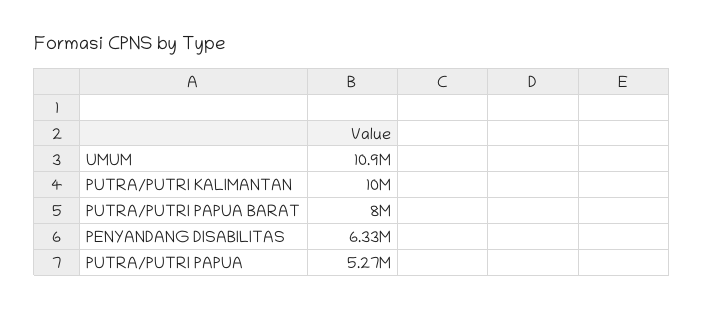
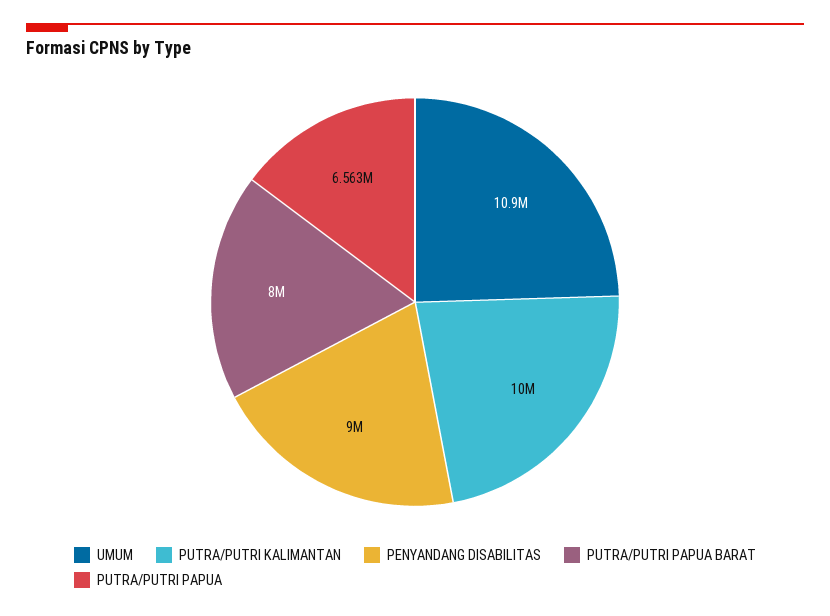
PENYANDANG DISABILITAS: 6330000 -> 9000000
PUTRA/PUTRI PAPUA: 5270000 -> 6563000

